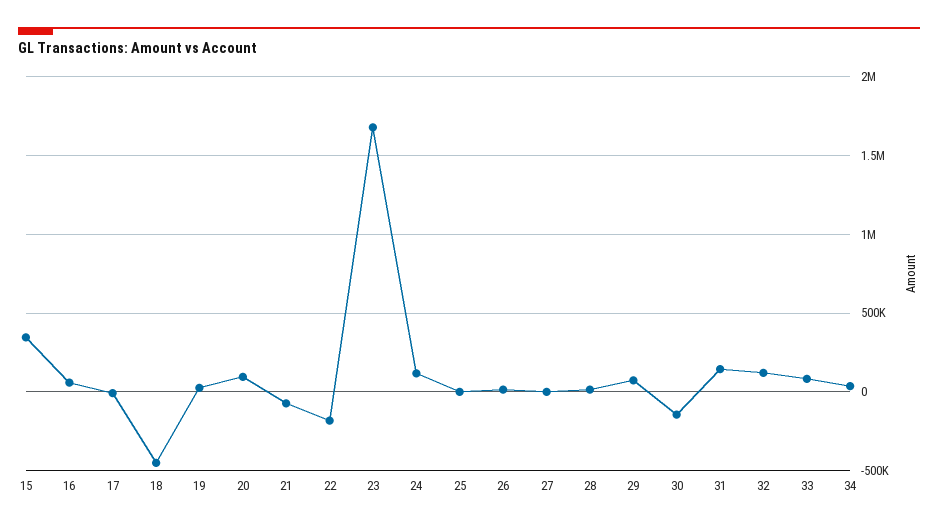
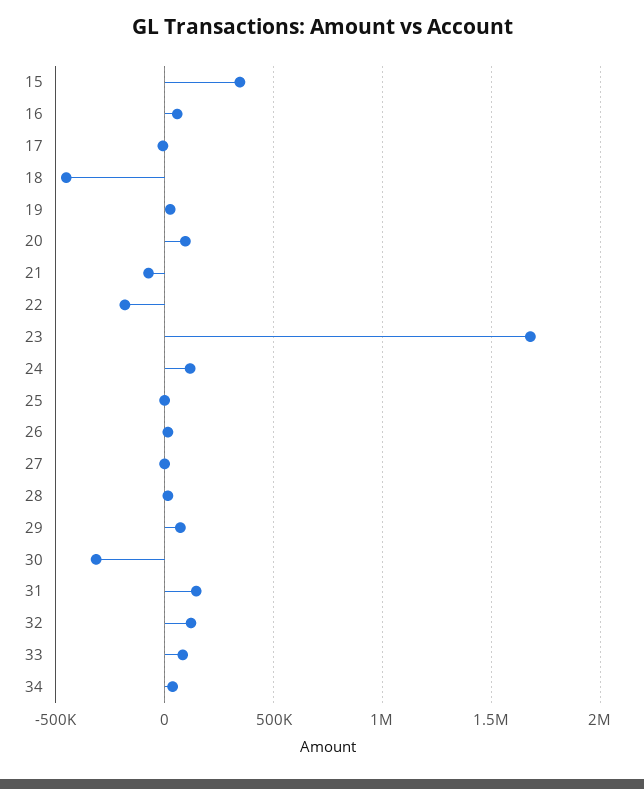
30: -150000 -> -300000

